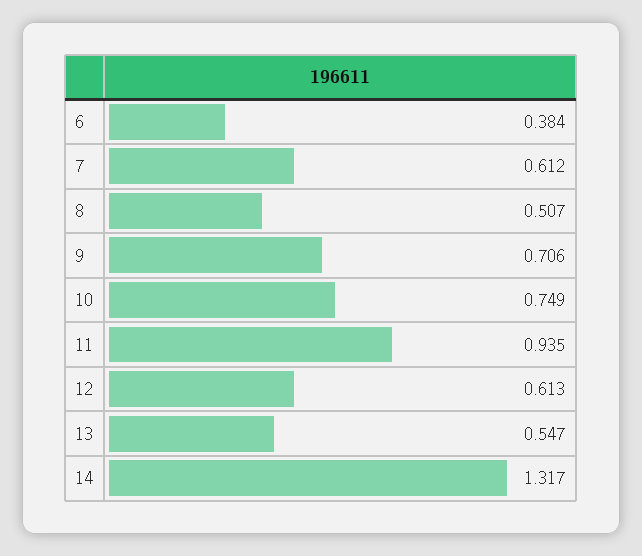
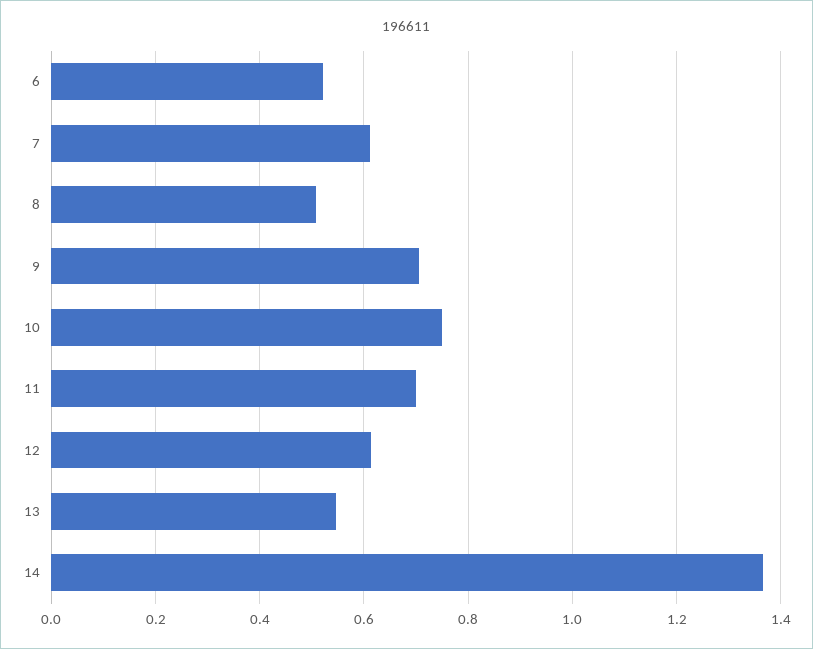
6: 0.384 -> 0.52
11: 0.935 -> 0.7
14: 1.317 -> 1.36

